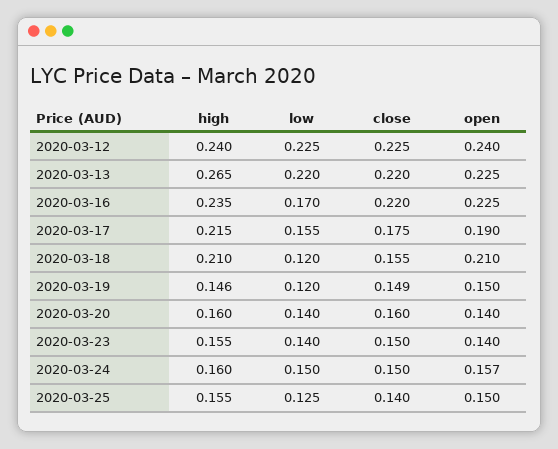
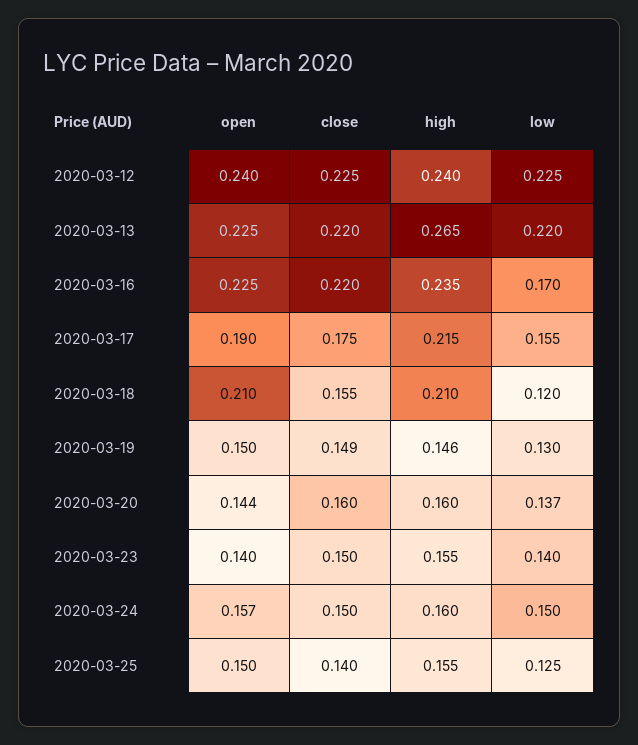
low, 2020-03-19: 0.12 -> 0.13
low, 2020-03-20: 0.14 -> 0.137
open, 2020-03-20: 0.14 -> 0.144

